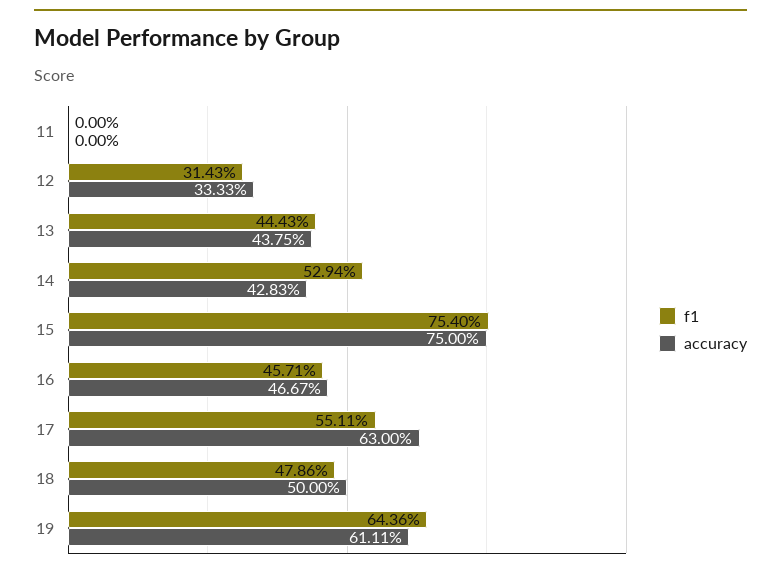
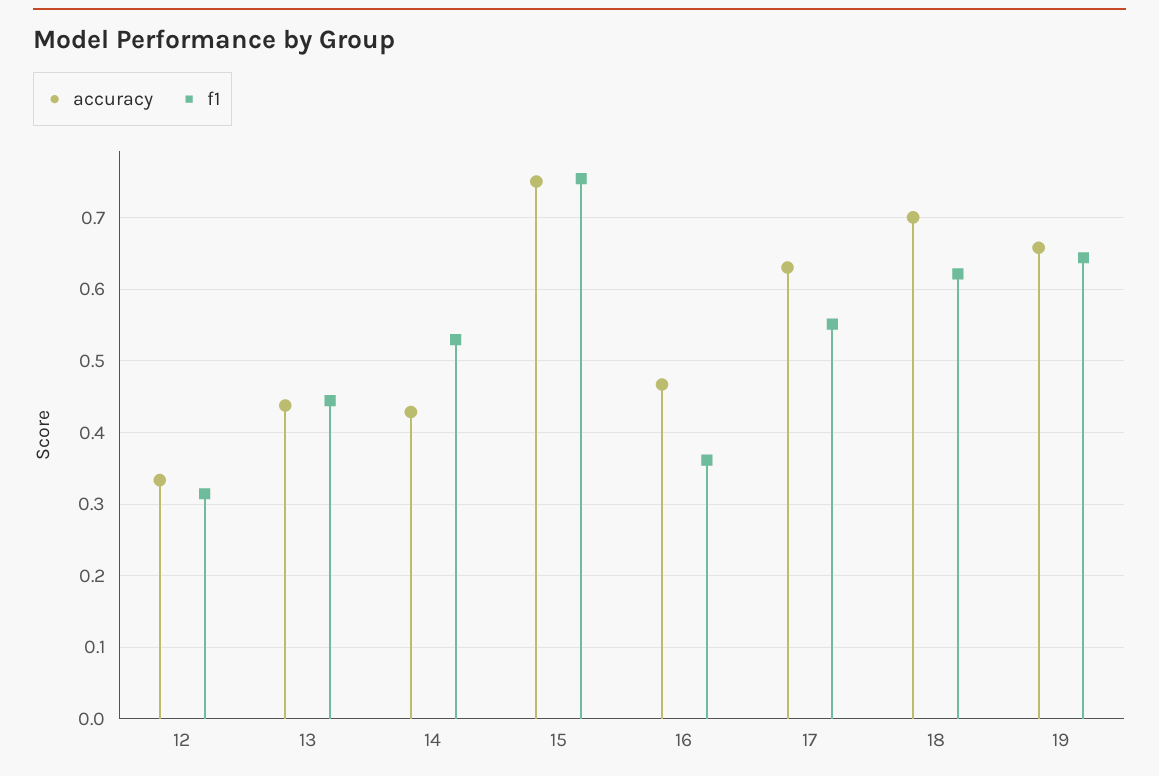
f1, 11: 0 -> none
accuracy, 11: 0 -> none
f1, 16: 0.4571 -> 0.36
f1, 18: 0.4786 -> 0.62
accuracy, 18: 0.5 -> 0.7
accuracy, 19: 0.6111 -> 0.66

